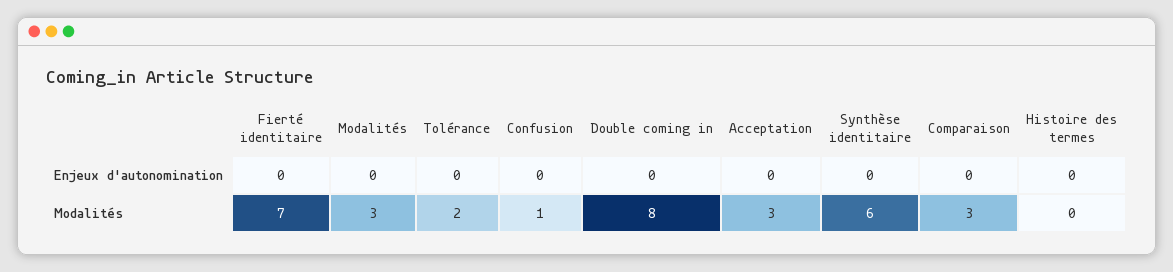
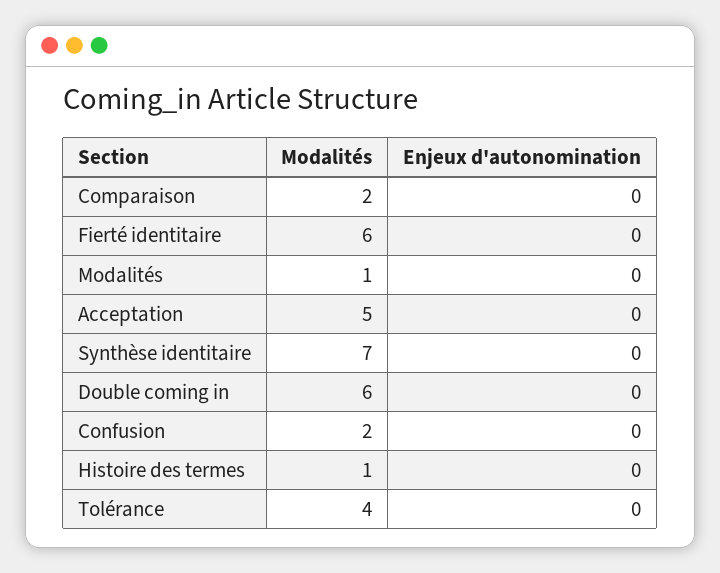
Fierté identitaire, Modalités: 7 -> 6
Modalités, Modalités: 3 -> 1
Tolérance, Modalités: 2 -> 4
Confusion, Modalités: 1 -> 2
Double coming in, Modalités: 8 -> 6
Acceptation, Modalités: 3 -> 5
Synthèse identitaire, Modalités: 6 -> 7
Comparaison, Modalités: 3 -> 2
Histoire des termes, Modalités: 0 -> 1

